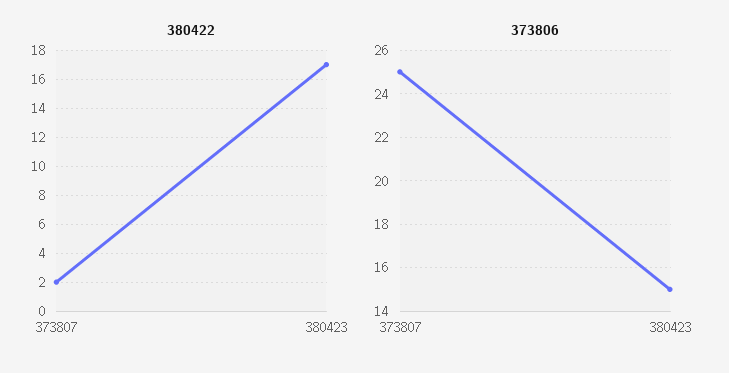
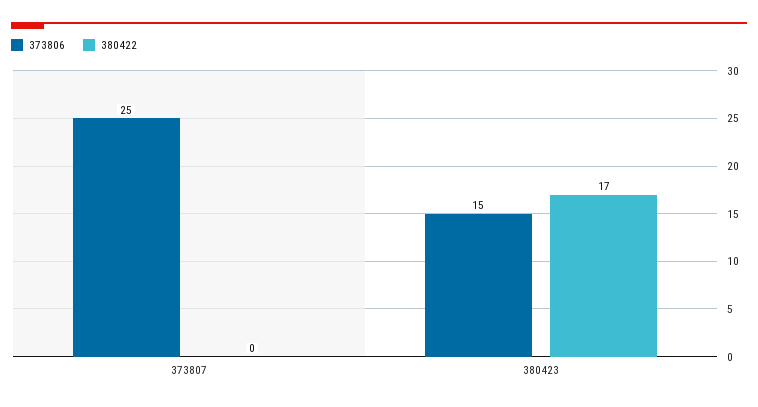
380422, 373807: 2 -> 0

